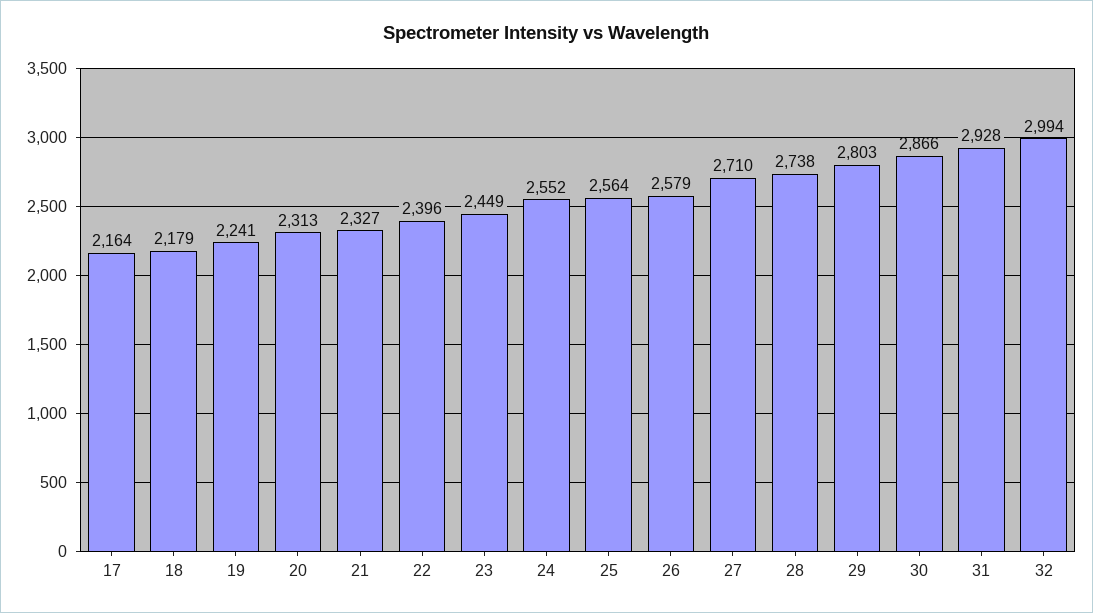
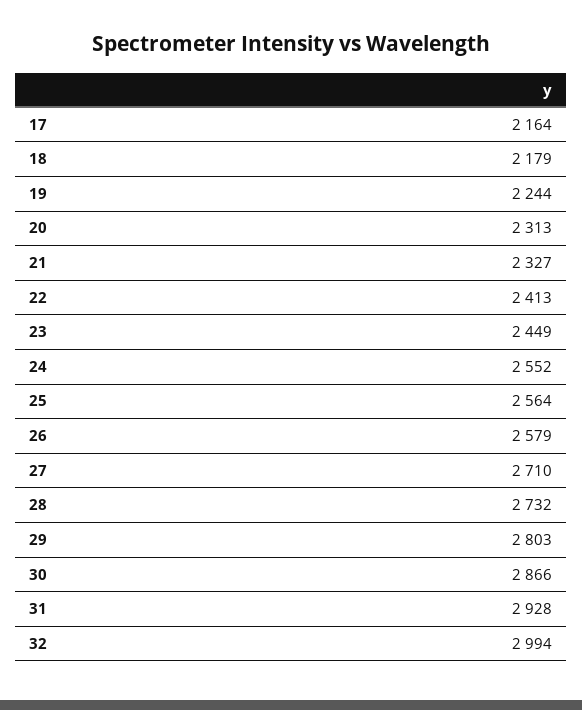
19: 2241 -> 2244
22: 2396 -> 2413
28: 2738 -> 2732

